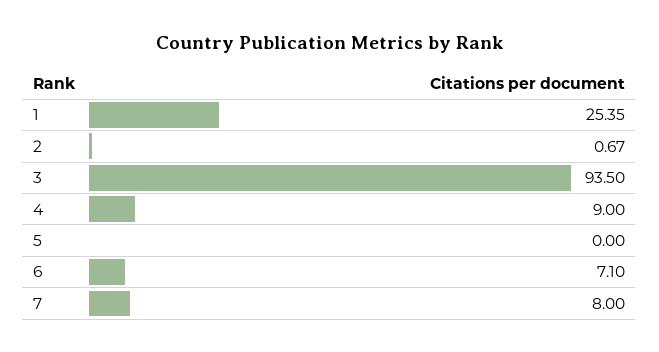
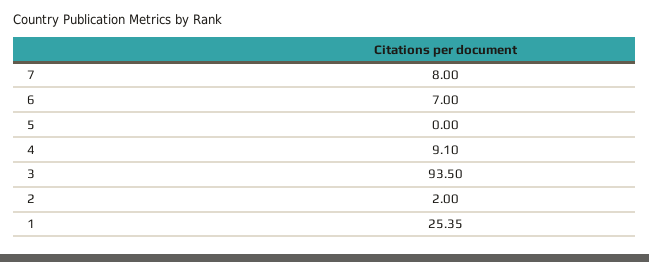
2: 0.67 -> 2
4: 9 -> 9.1
6: 7.1 -> 7

